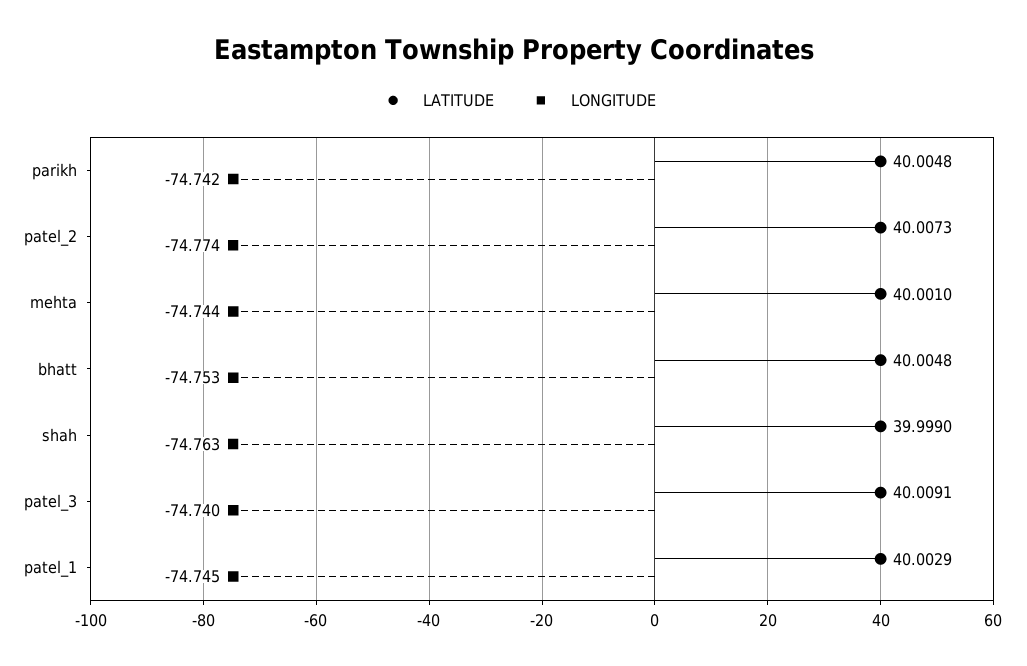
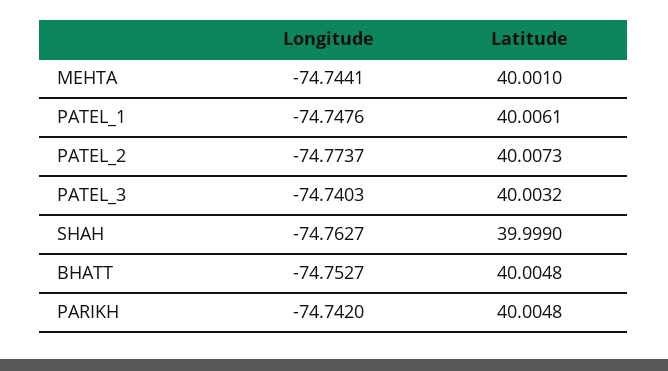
LATITUDE, patel_3: 40.0091 -> 40.0032
LATITUDE, patel_1: 40.0029 -> 40.0061
LONGITUDE, patel_1: -74.745 -> -74.7476

